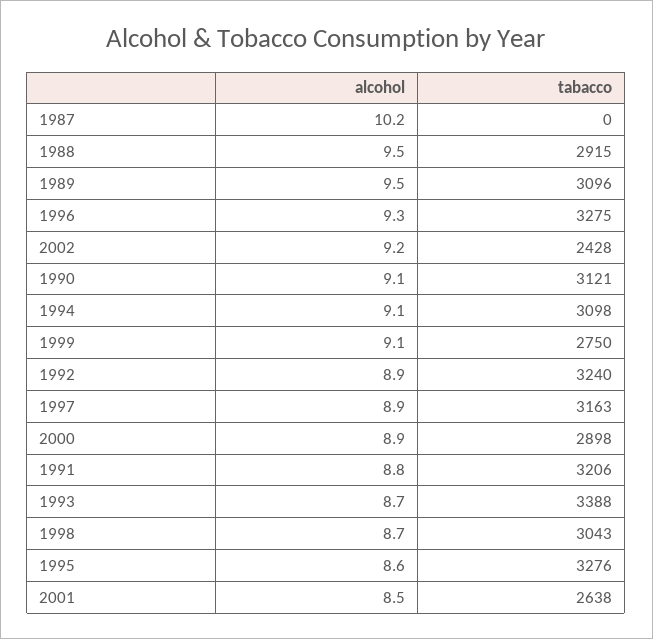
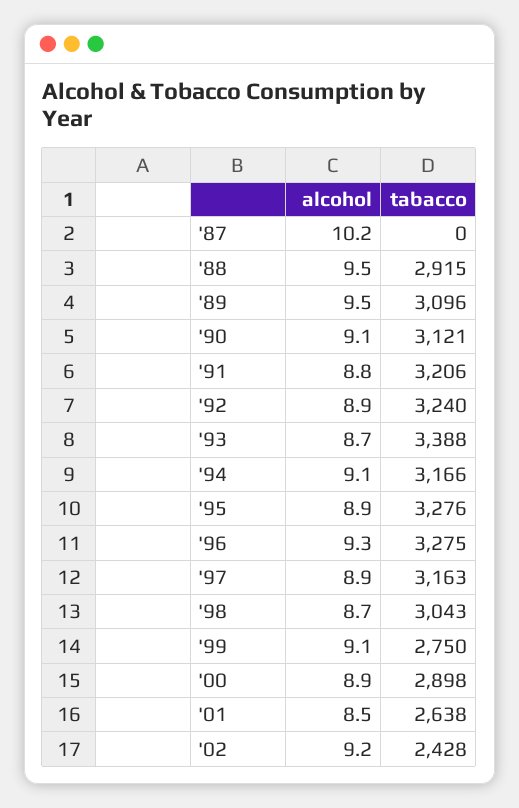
tabacco, 1994: 3098 -> 3166
alcohol, 1995: 8.6 -> 8.9

